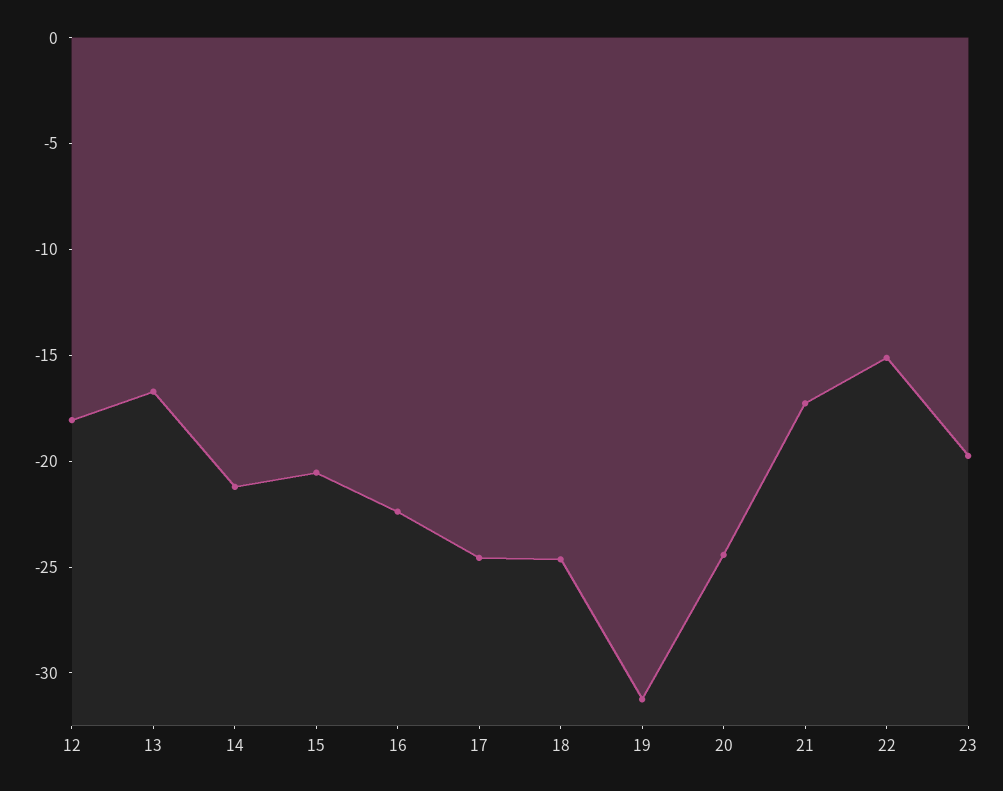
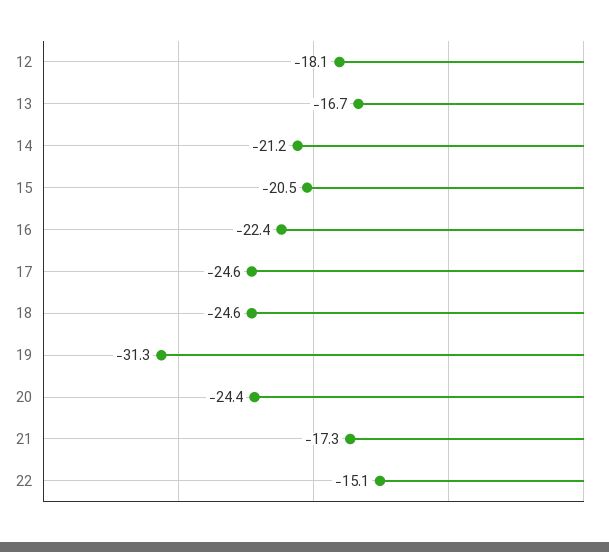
23: -20 -> none

